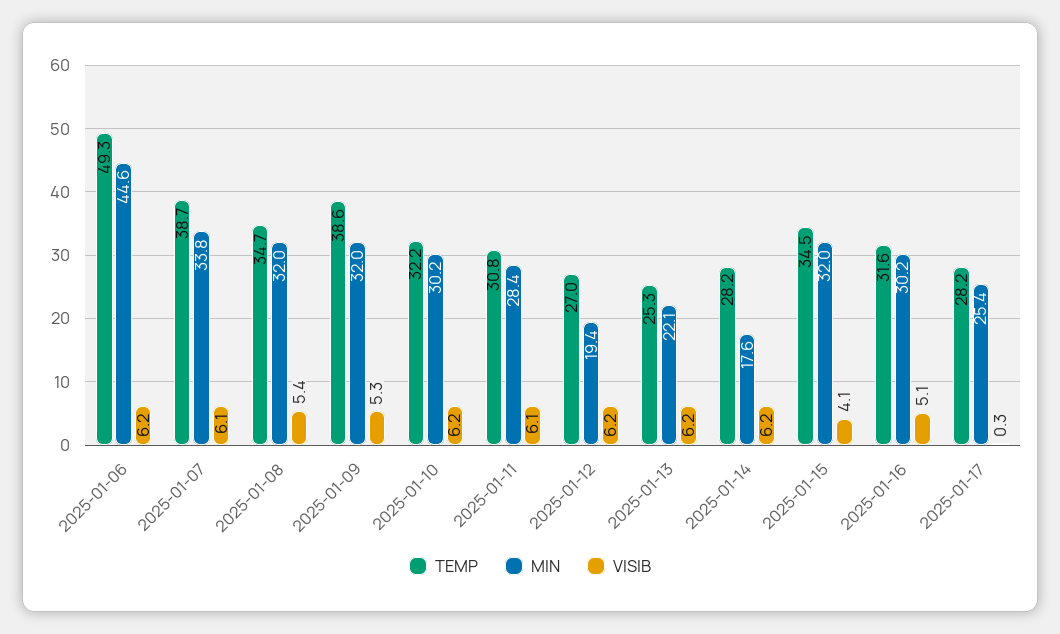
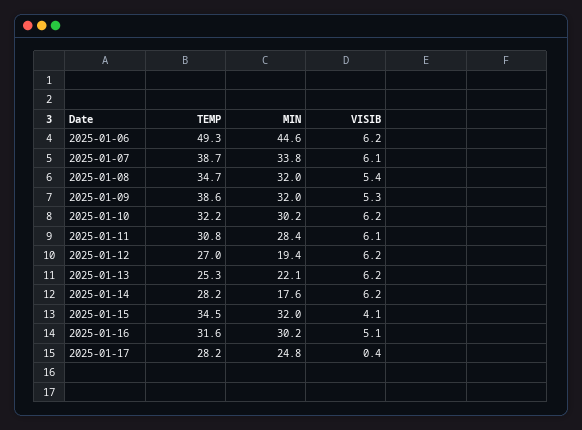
MIN, 2025-01-17: 25.4 -> 24.8
VISIB, 2025-01-17: 0.3 -> 0.4

